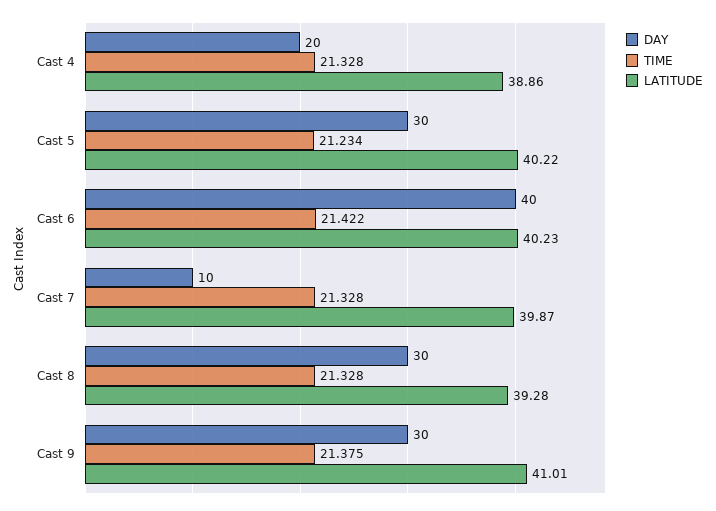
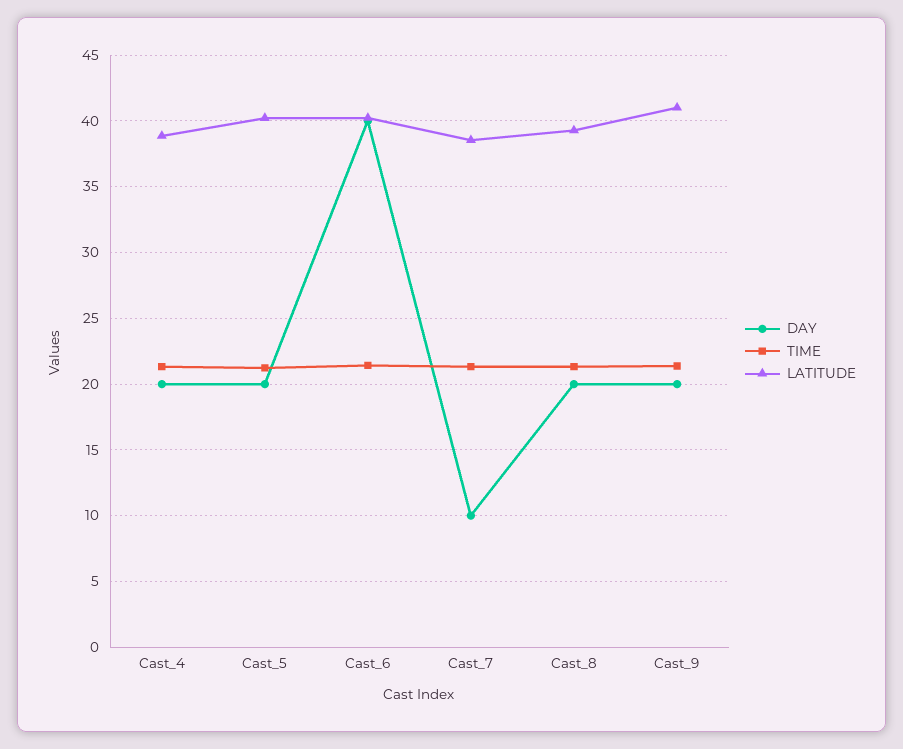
DAY, Cast 5: 30 -> 20
LATITUDE, Cast 7: 39.87 -> 38.5
DAY, Cast 8: 30 -> 20
DAY, Cast 9: 30 -> 20

